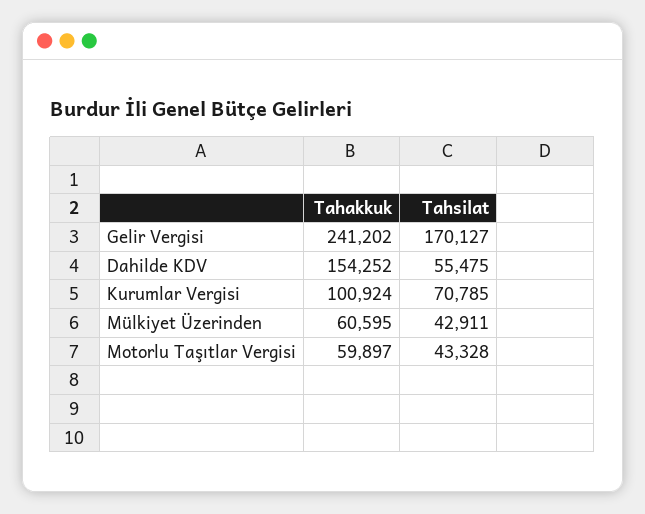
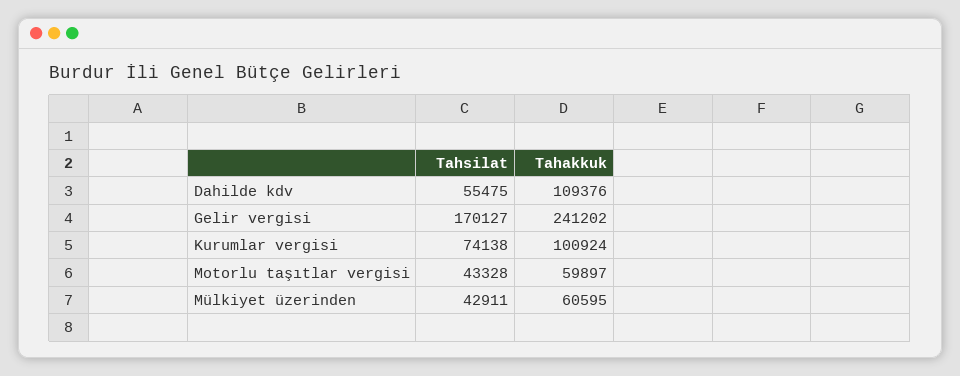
Tahakkuk, Dahilde KDV: 154252 -> 109376
Tahsilat, Kurumlar Vergisi: 70785 -> 74138

